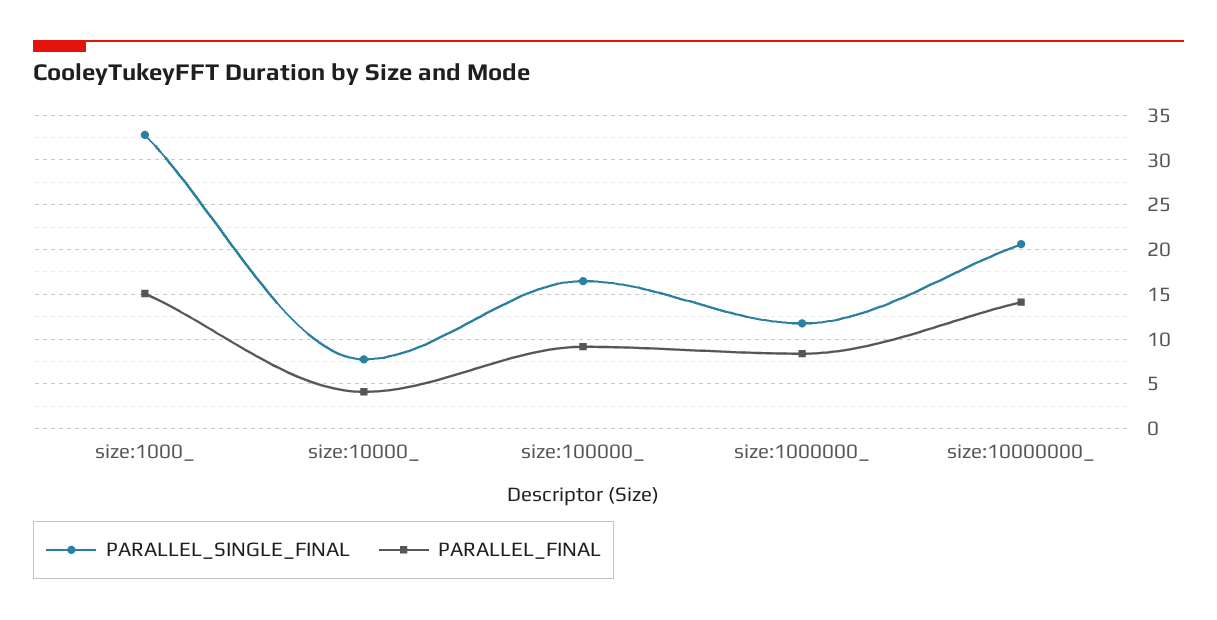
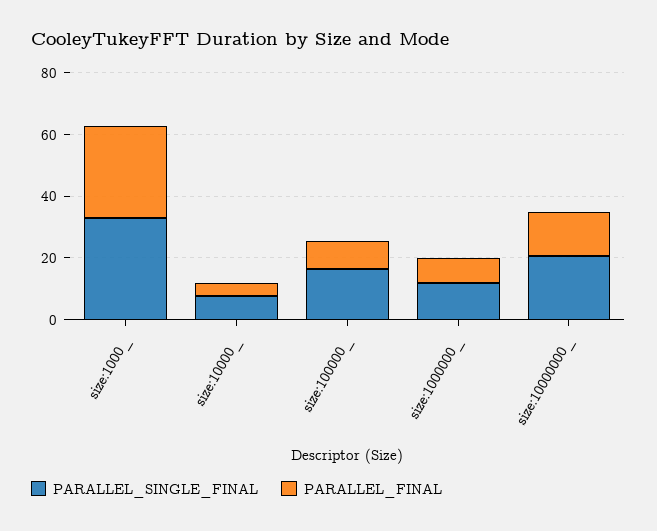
PARALLEL_FINAL, size:1000_: 15 -> 30

